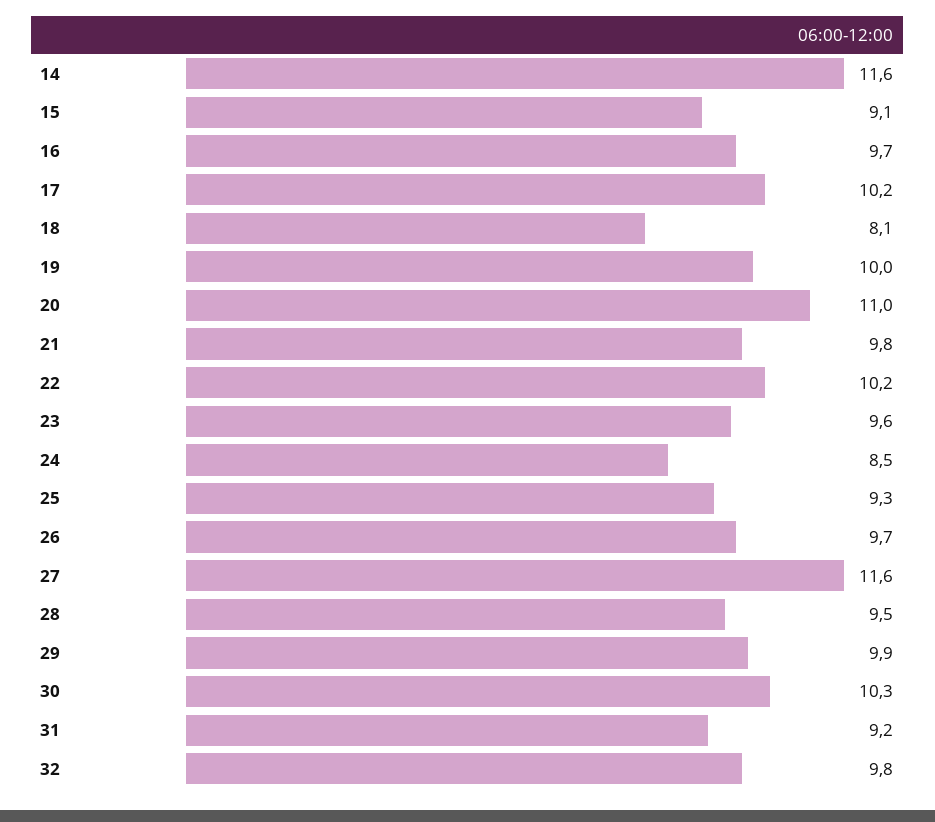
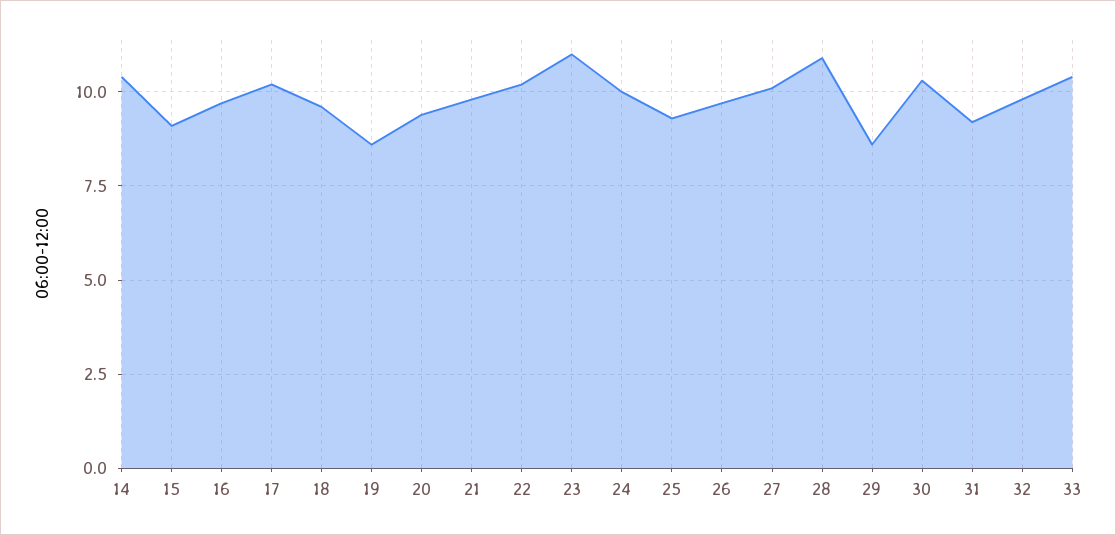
14: 11.6 -> 10.5
18: 8.1 -> 9.5
19: 10 -> 8.5
20: 11 -> 9.5
23: 9.6 -> 11
24: 8.5 -> 10
27: 11.6 -> 10
28: 9.5 -> 11
29: 9.9 -> 8.5
33: none -> 10.5

